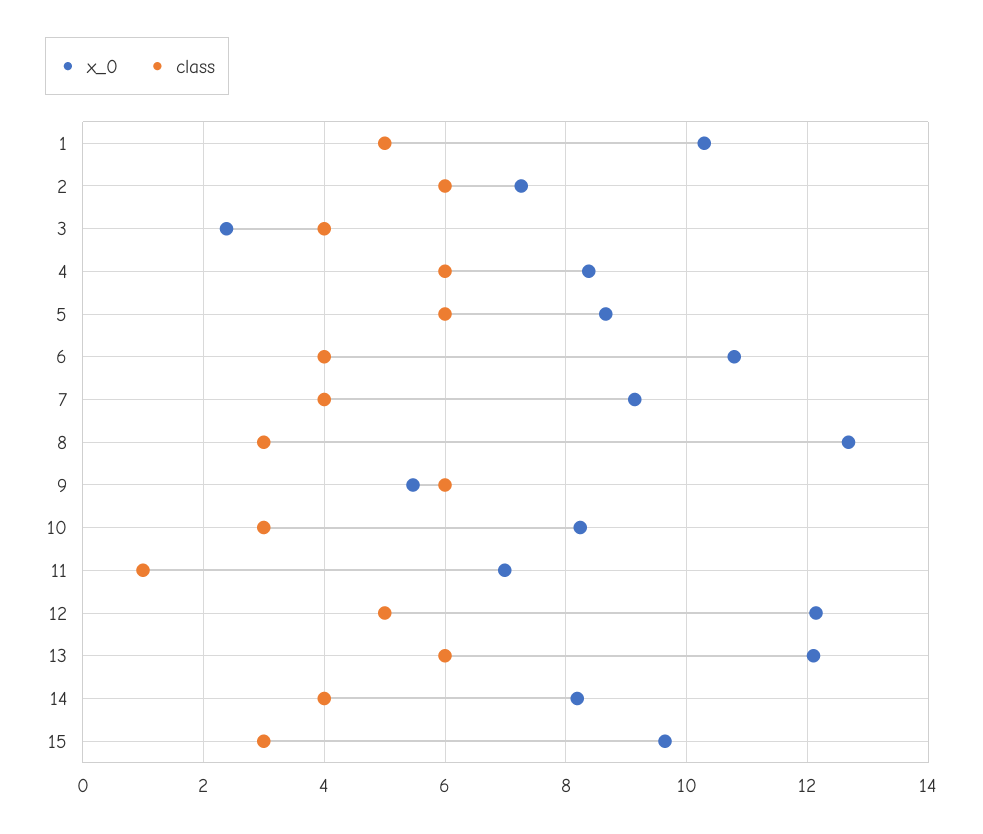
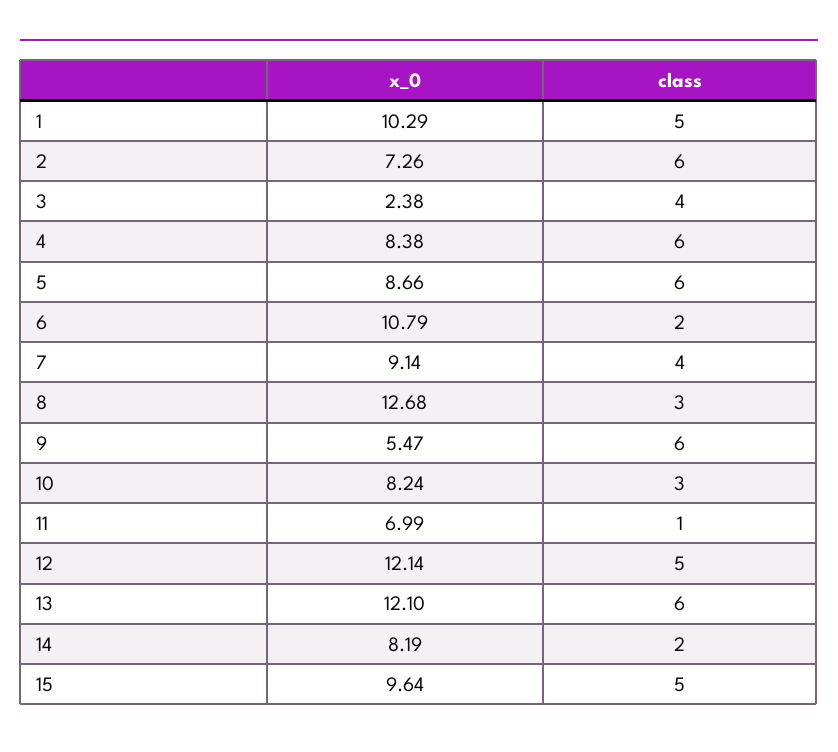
class, 6: 4 -> 2
class, 14: 4 -> 2
class, 15: 3 -> 5

